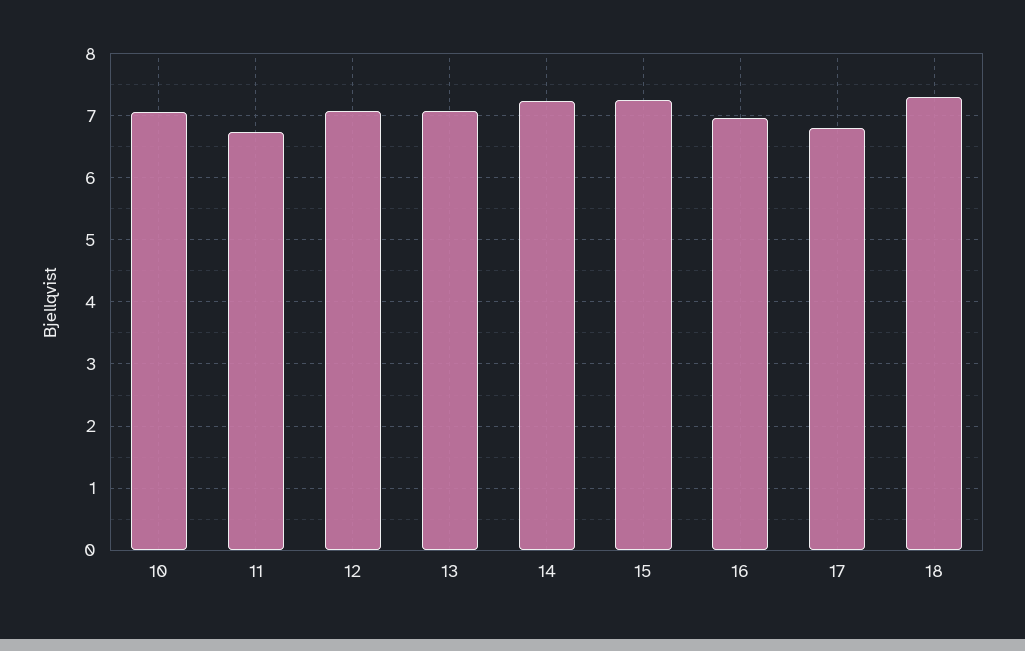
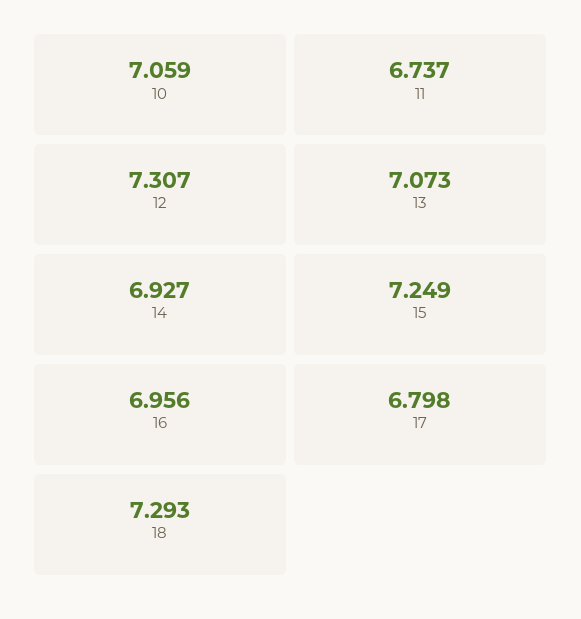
12: 7.1 -> 7.307
14: 7.2 -> 6.927

